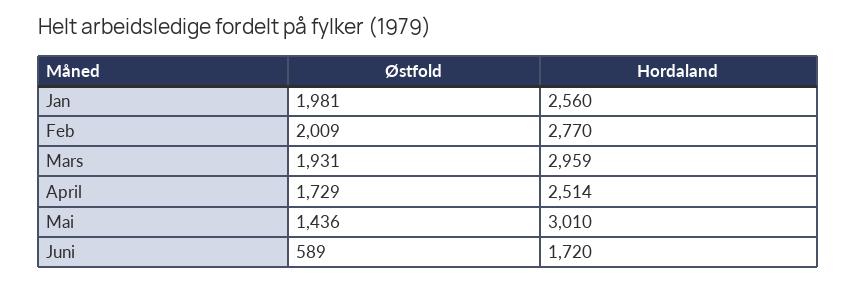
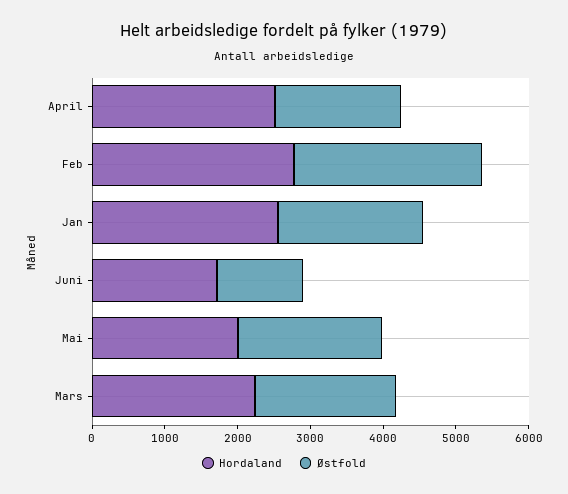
Østfold, Feb: 2009 -> 2600
Hordaland, Mars: 2959 -> 2200
Østfold, Mai: 1436 -> 2000
Hordaland, Mai: 3010 -> 2000
Østfold, Juni: 589 -> 1200

